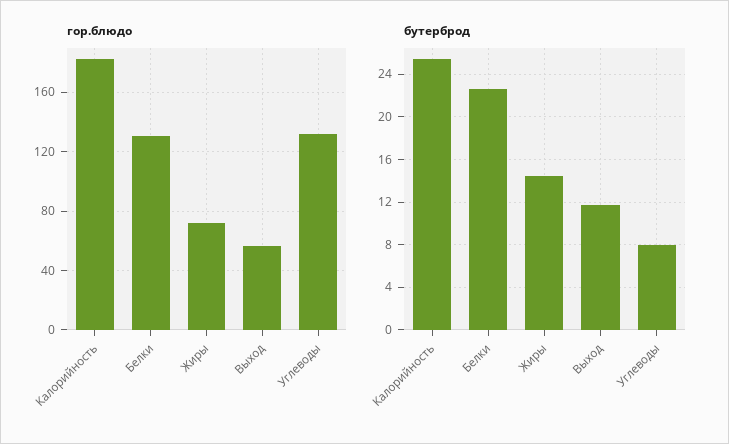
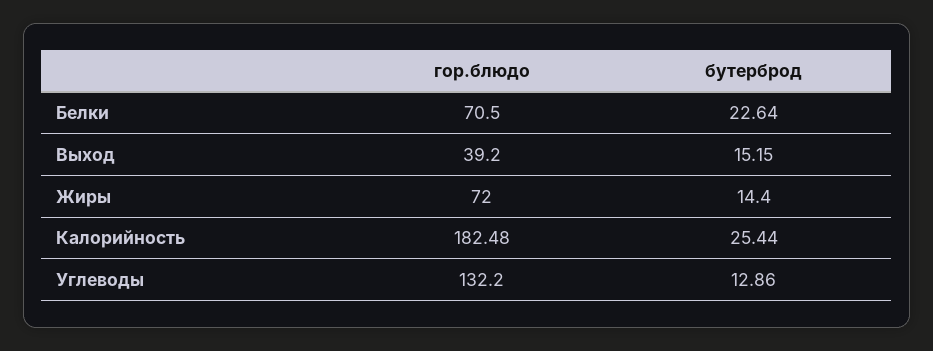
гор.блюдо, Белки: 130 -> 70.5
гор.блюдо, Выход: 55 -> 39.2
бутерброд, Выход: 12 -> 15.15
бутерброд, Углеводы: 8 -> 12.86

